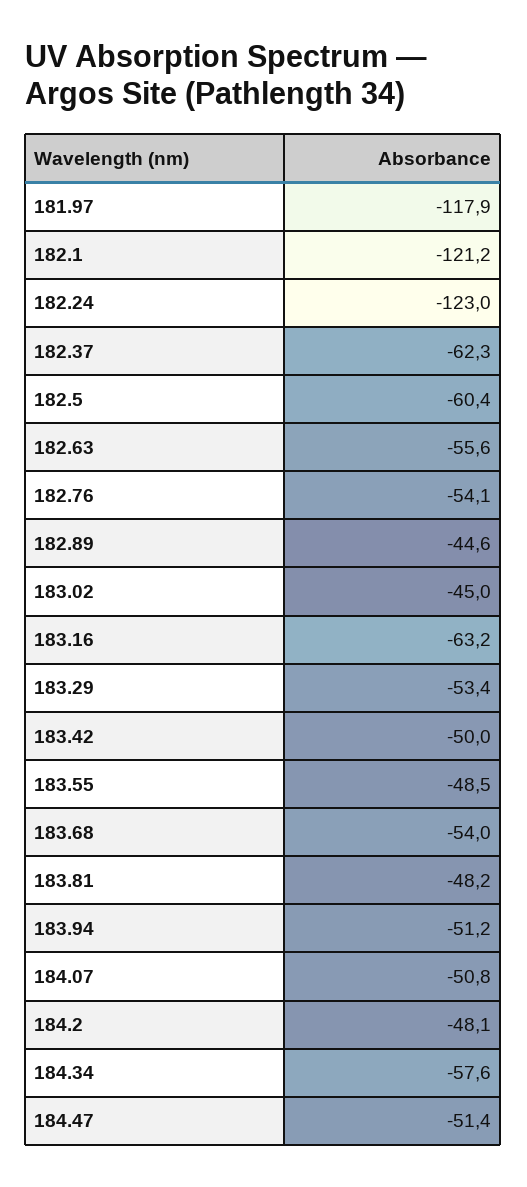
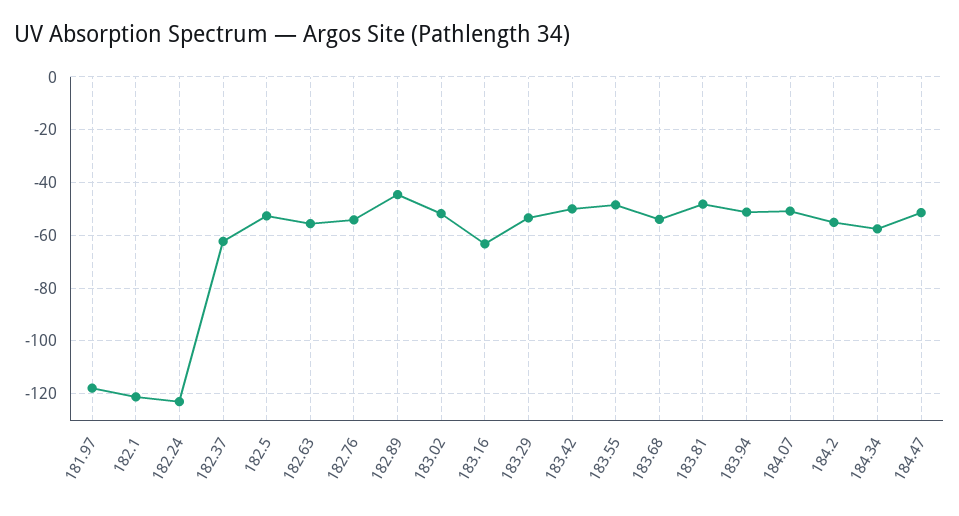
182.5: -60.4 -> -52.5
183.02: -45 -> -52.5
184.2: -48.1 -> -55

